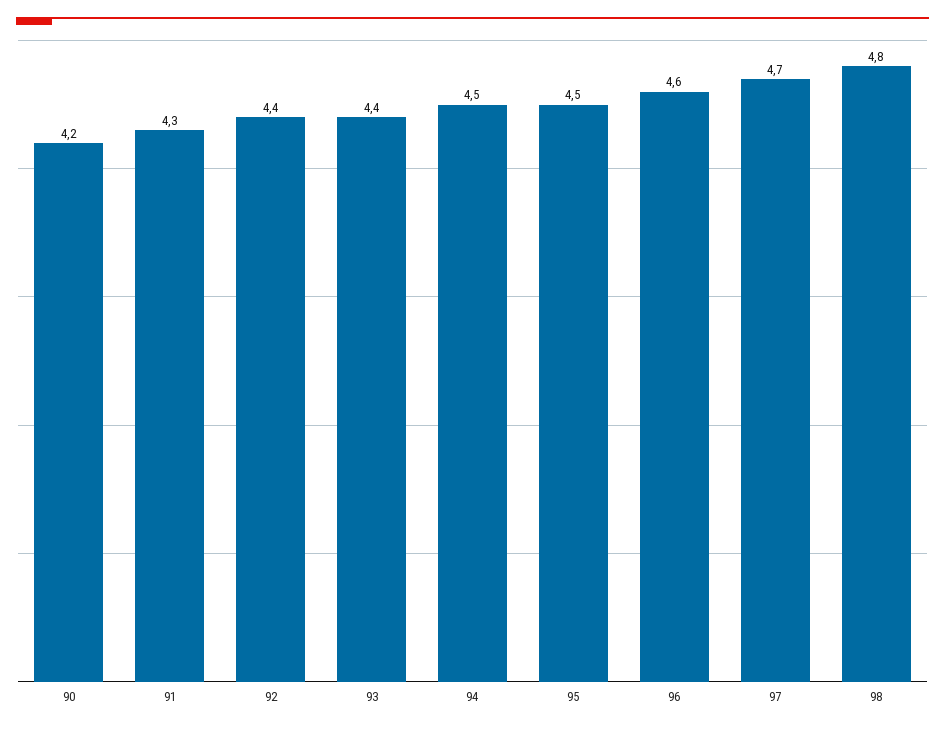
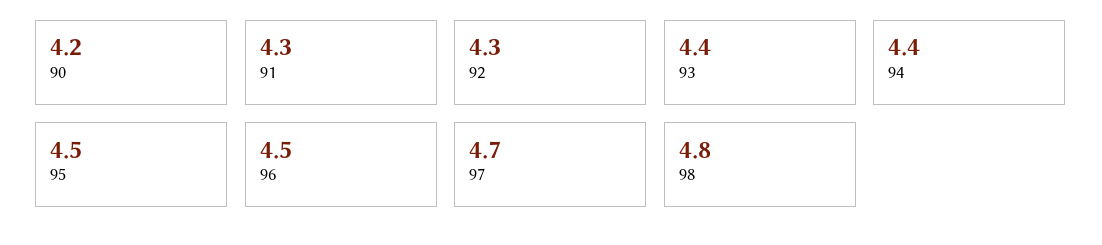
92: 4.4 -> 4.3
94: 4.5 -> 4.4
96: 4.6 -> 4.5

